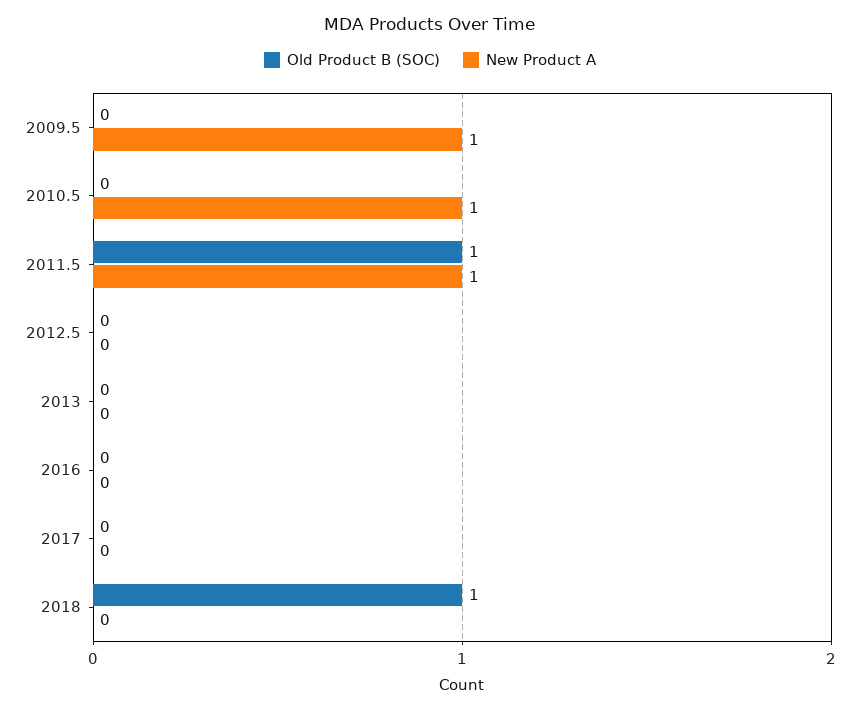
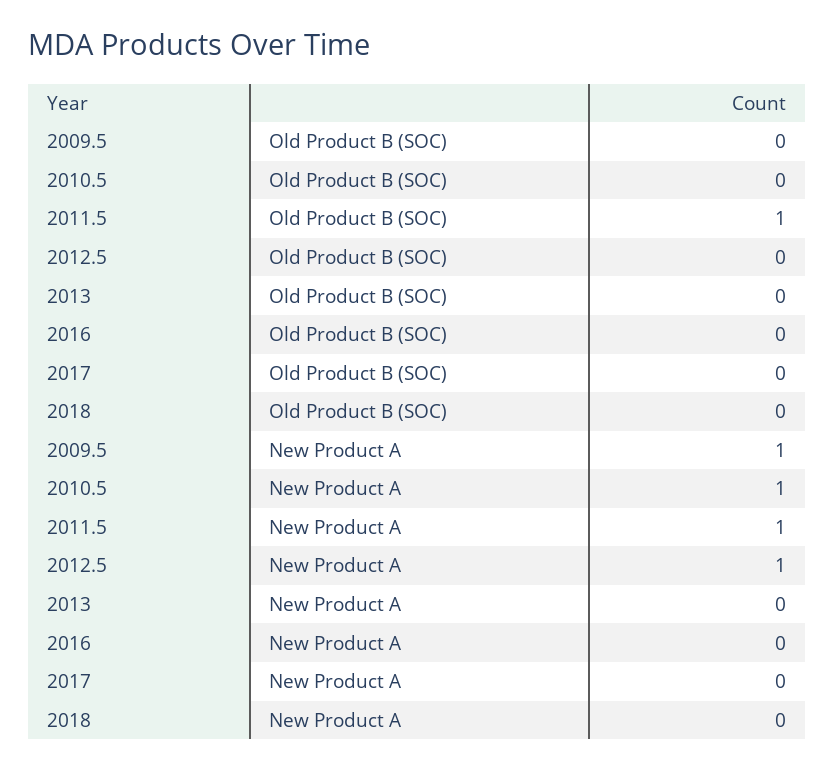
New Product A, 2012.5: 0 -> 1
Old Product B (SOC), 2018: 1 -> 0

